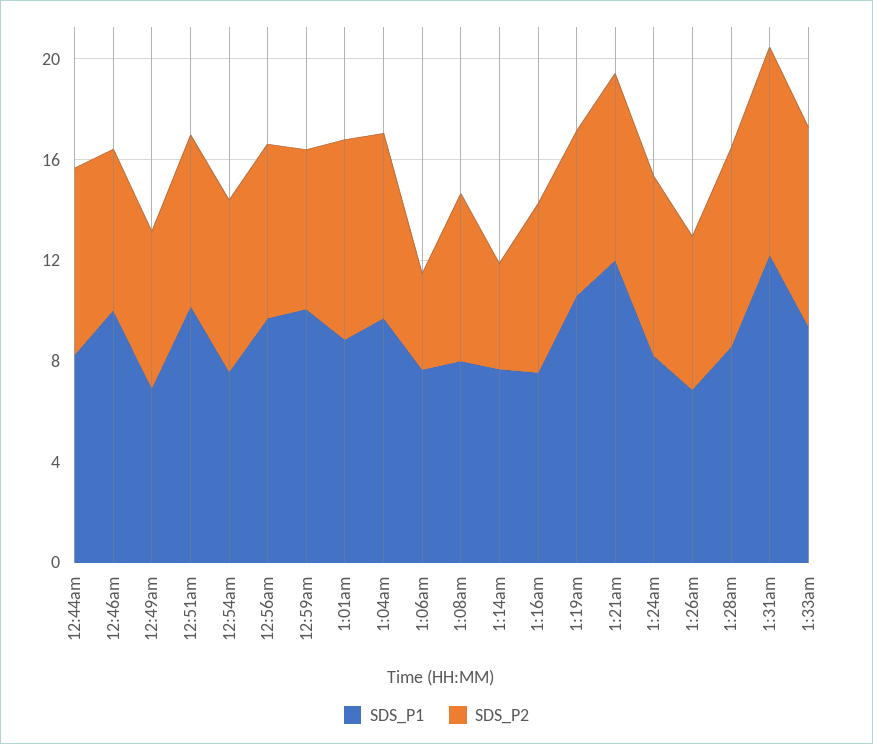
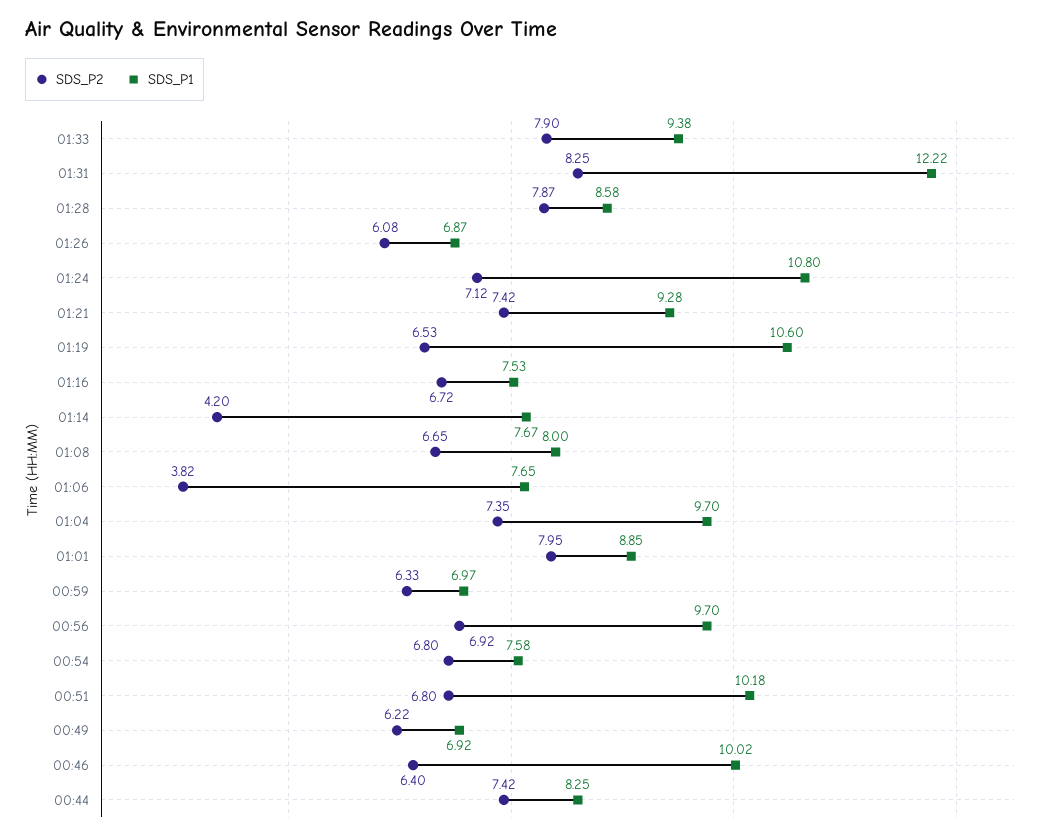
SDS_P1, 12:59am: 10 -> 6.97
SDS_P1, 1:21am: 12 -> 9.28
SDS_P1, 1:24am: 8 -> 10.8

